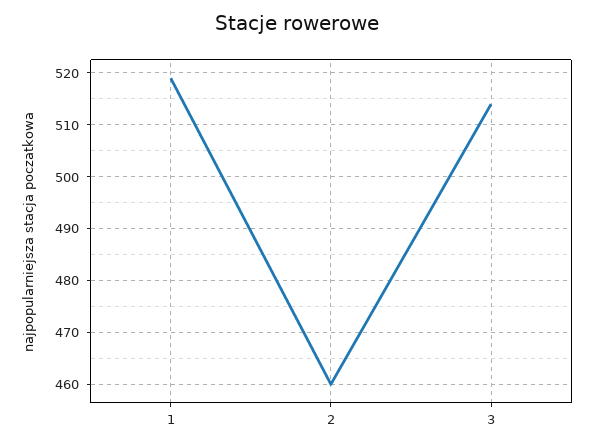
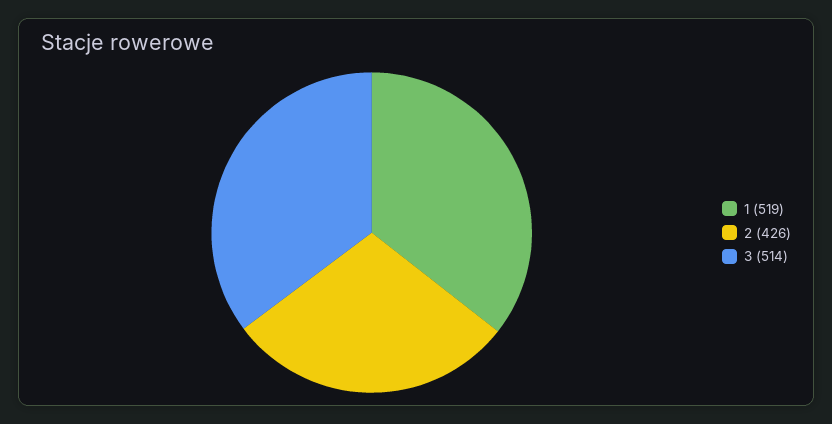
2: 460 -> 426

